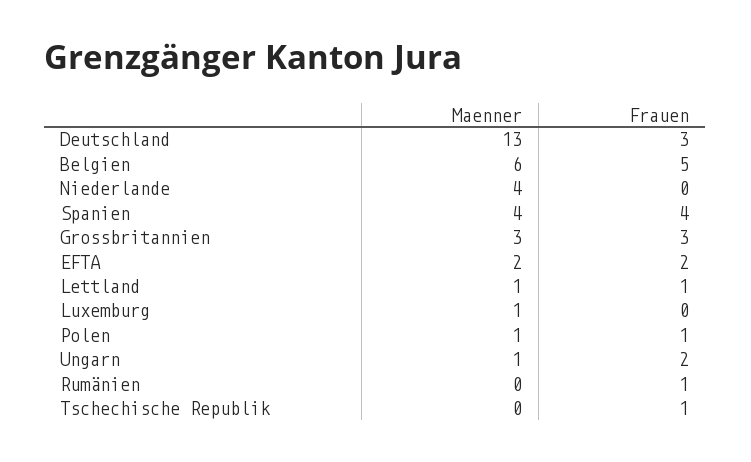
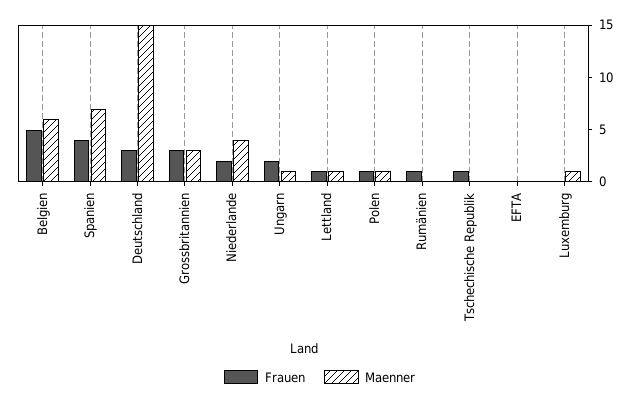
Maenner, Deutschland: 13 -> 15
Frauen, Niederlande: 0 -> 2
Maenner, Spanien: 4 -> 7
Maenner, EFTA: 2 -> 0
Frauen, EFTA: 2 -> 0

